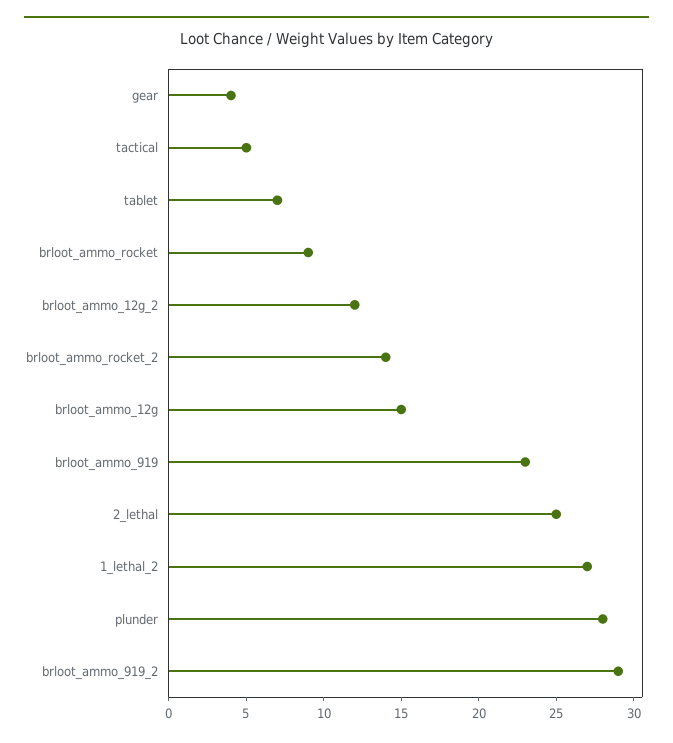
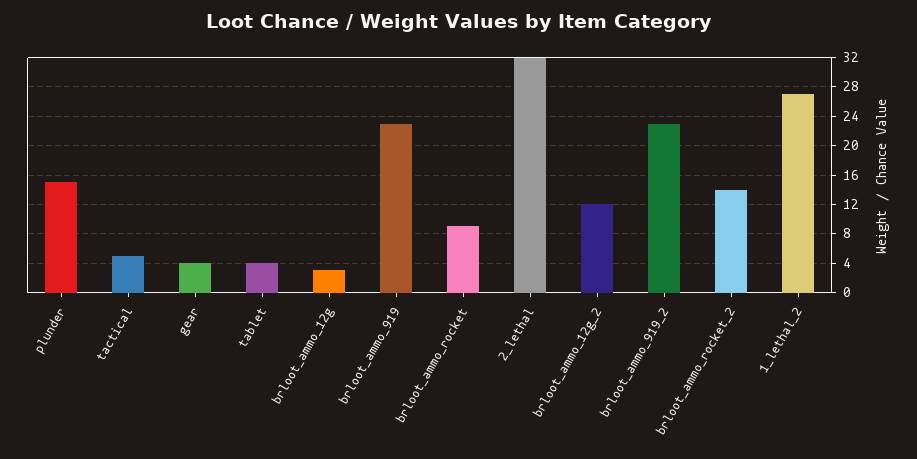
tablet: 7 -> 4
brloot_ammo_12g: 15 -> 3
2_lethal: 25 -> 32
plunder: 28 -> 15
brloot_ammo_919_2: 29 -> 23

